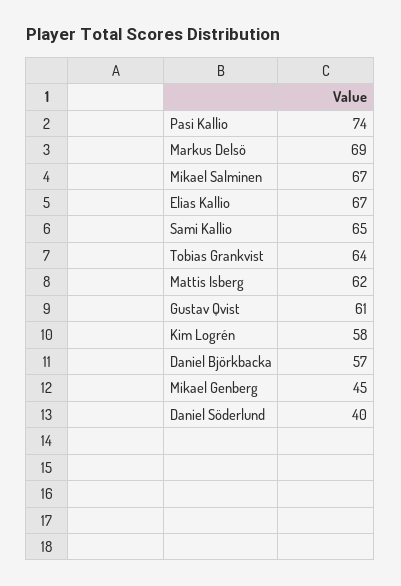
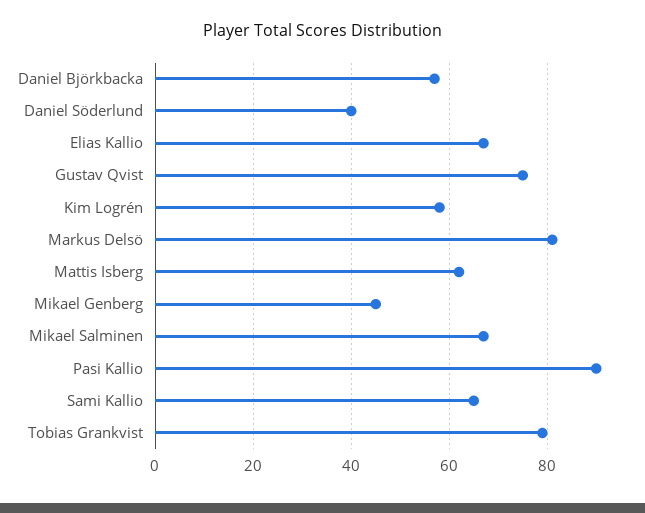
Pasi Kallio: 74 -> 90
Markus Delsö: 69 -> 80
Tobias Grankvist: 64 -> 80
Gustav Qvist: 61 -> 75

